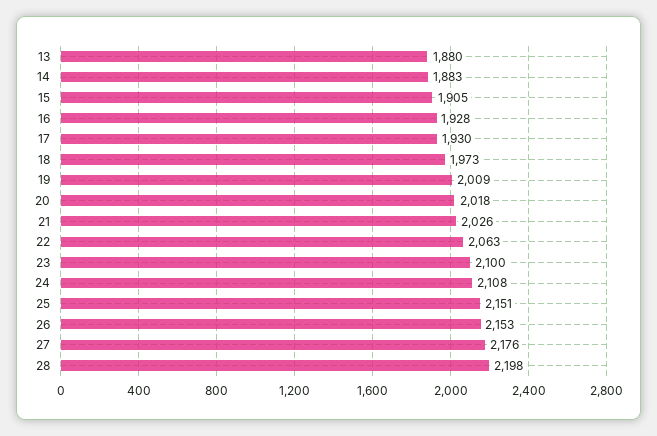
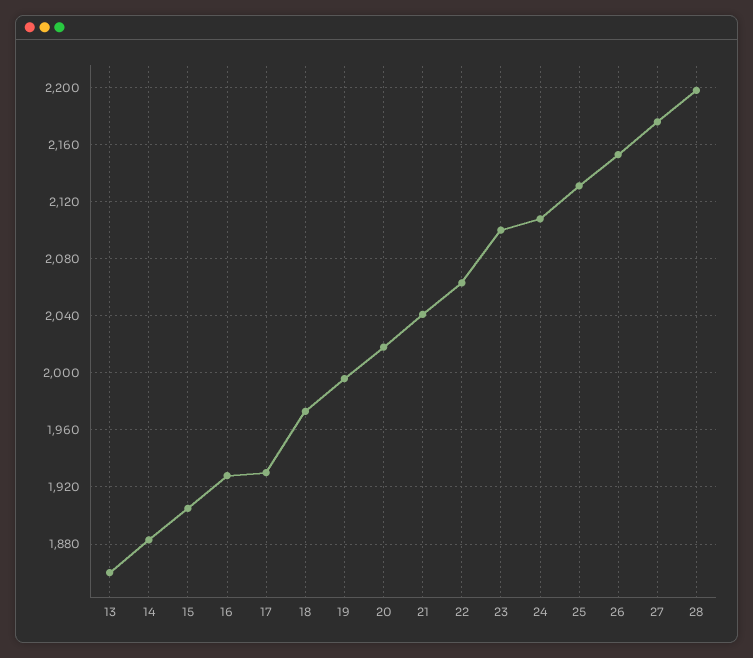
13: 1880 -> 1860
19: 2009 -> 1995
21: 2026 -> 2040
25: 2151 -> 2130

